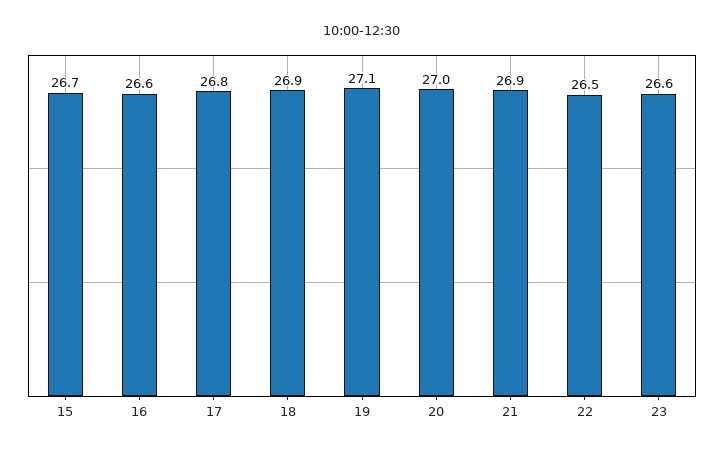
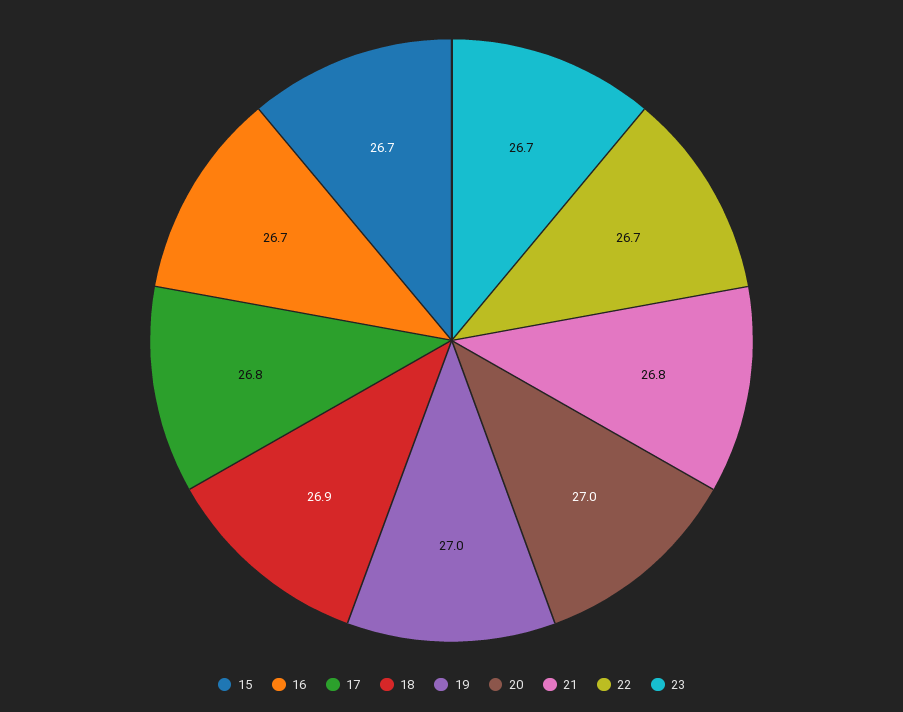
16: 26.6 -> 26.7
19: 27.1 -> 27
21: 26.9 -> 26.8
22: 26.5 -> 26.7
23: 26.6 -> 26.7

